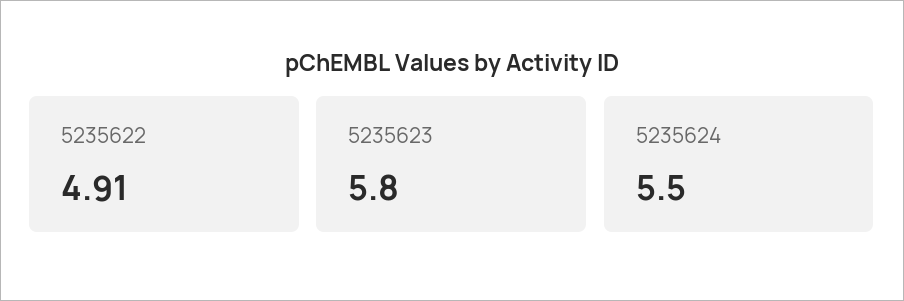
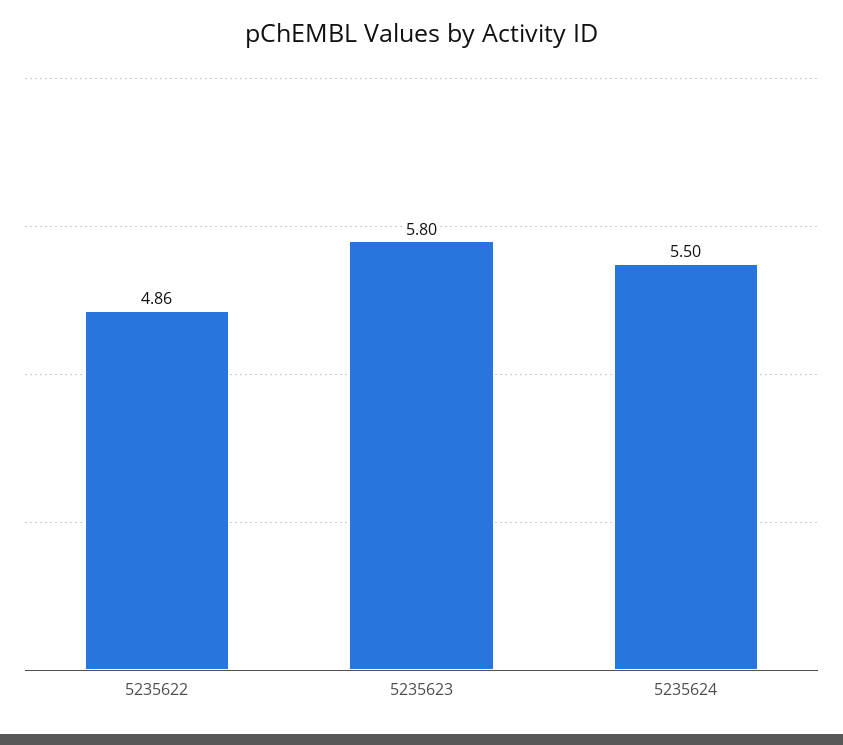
5235622: 4.91 -> 4.86

